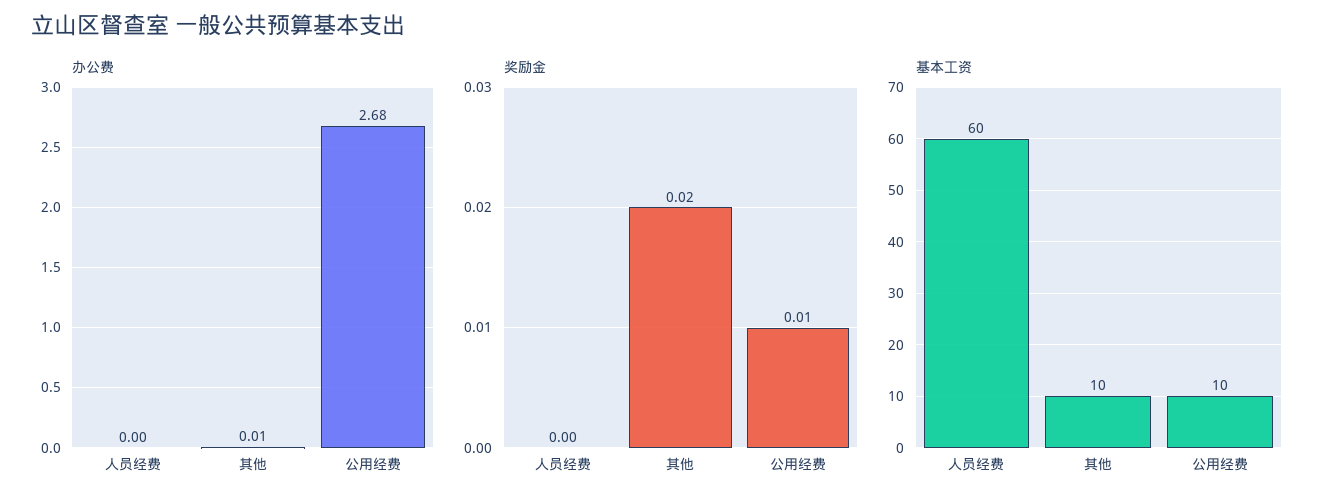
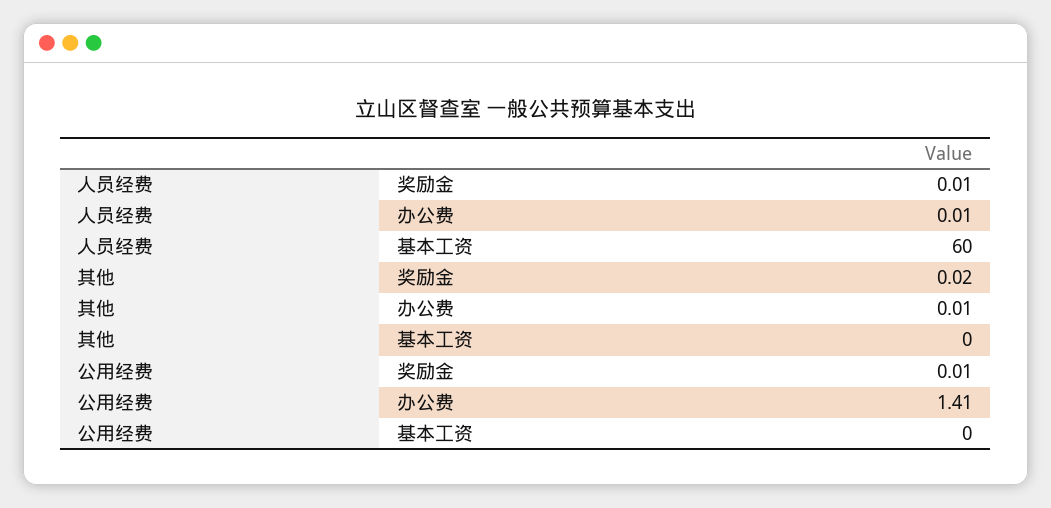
办公费, 人员经费: 0 -> 0.01
办公费, 公用经费: 2.68 -> 1.41
奖励金, 人员经费: 0 -> 0.01
基本工资, 其他: 10 -> 0
基本工资, 公用经费: 10 -> 0

